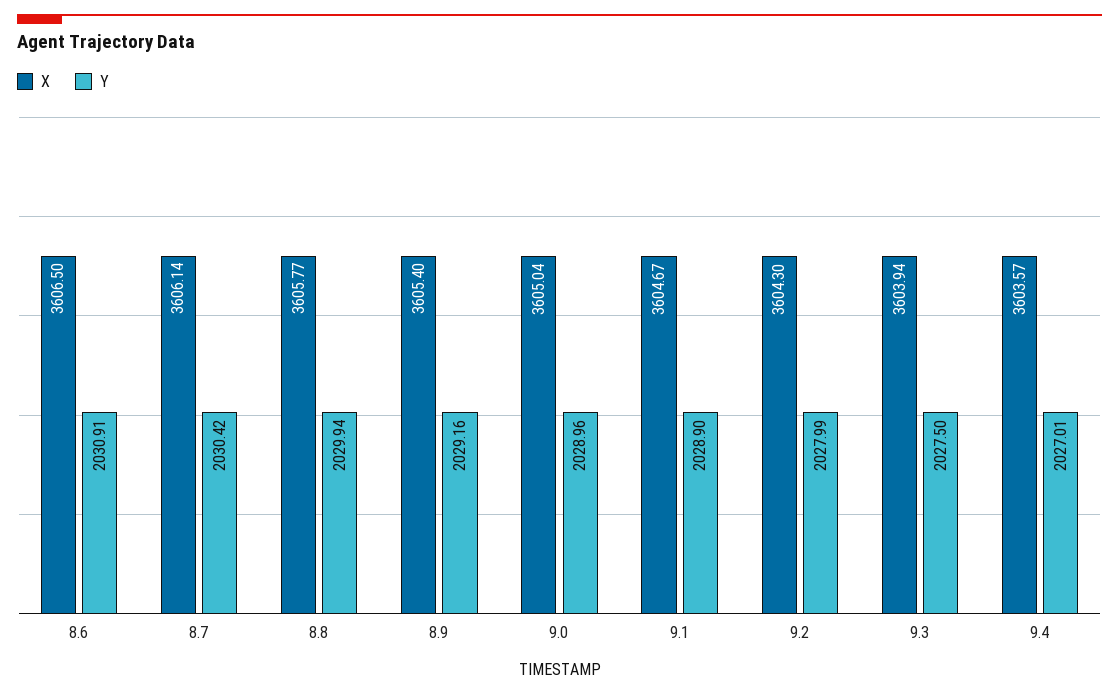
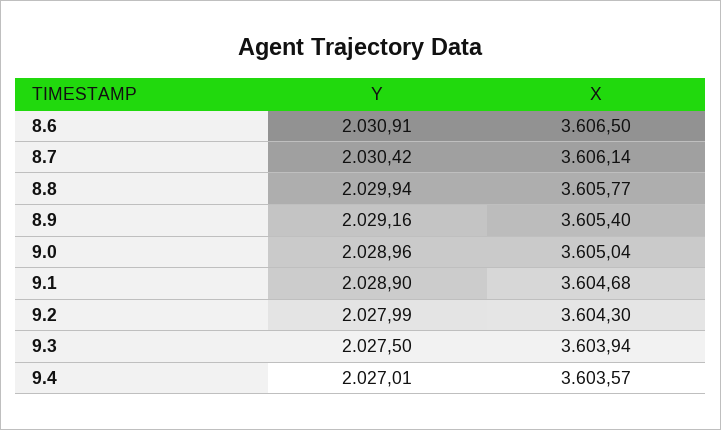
X, 9.1: 3604.67 -> 3604.68

